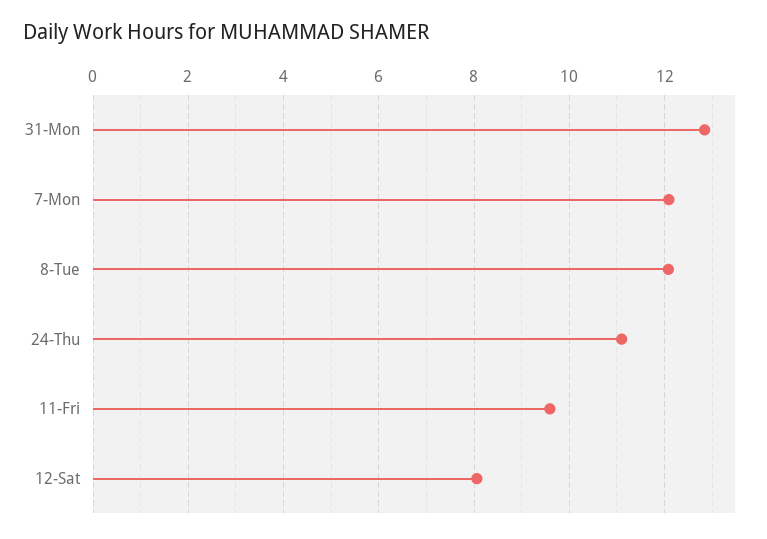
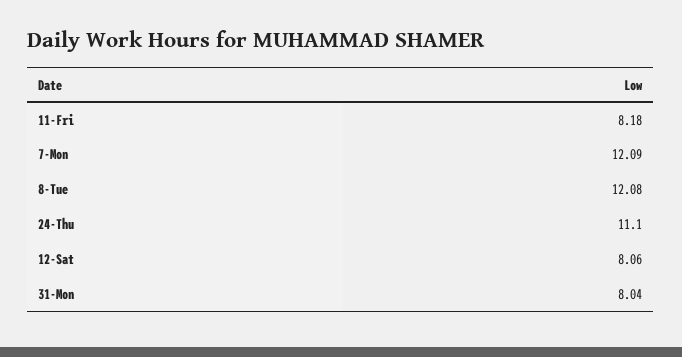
31-Mon: 12.8 -> 8.04
11-Fri: 9.6 -> 8.18

